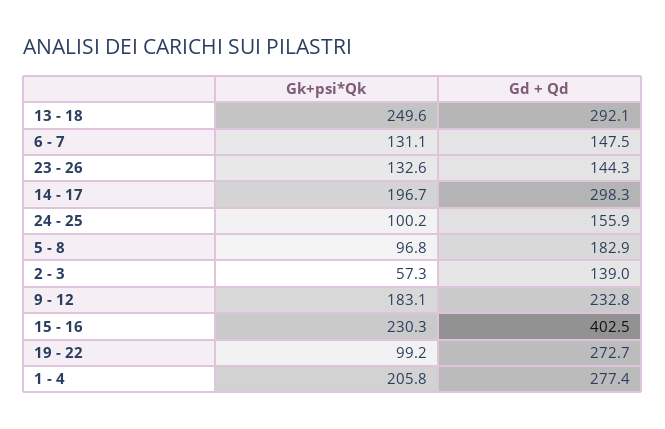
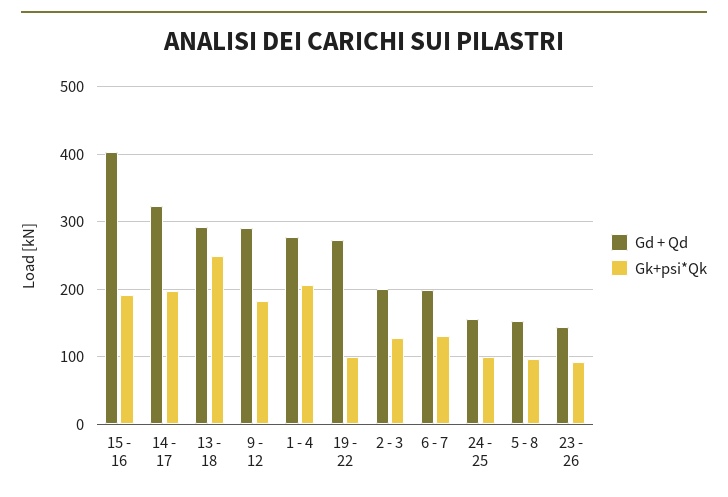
Gd + Qd, 6 - 7: 147.5 -> 200
Gk+psi*Qk, 23 - 26: 132.6 -> 90
Gd + Qd, 14 - 17: 298.3 -> 320
Gd + Qd, 5 - 8: 182.9 -> 150
Gk+psi*Qk, 2 - 3: 57.3 -> 130
Gd + Qd, 2 - 3: 139 -> 200
Gd + Qd, 9 - 12: 232.8 -> 290
Gk+psi*Qk, 15 - 16: 230.3 -> 190

